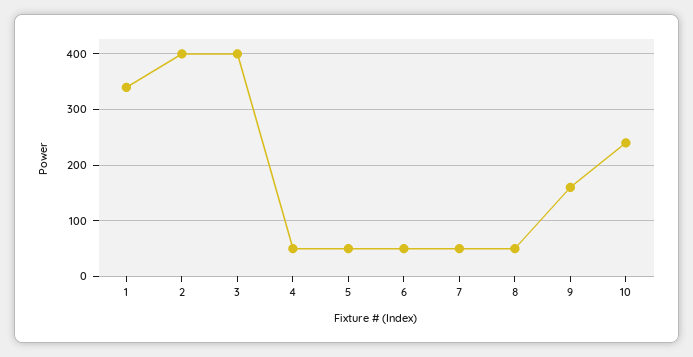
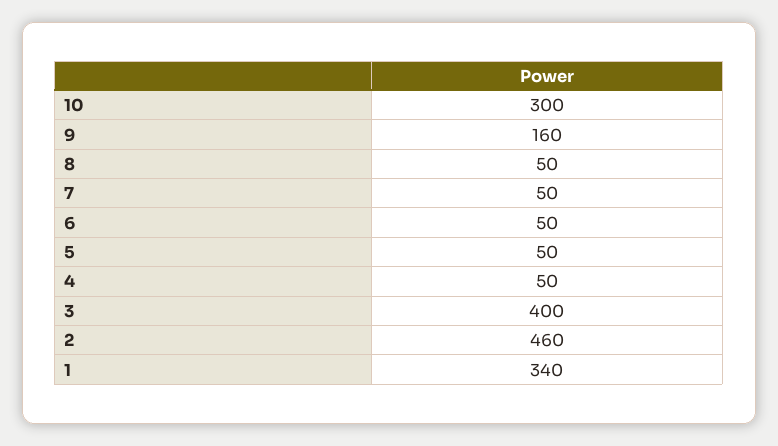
2: 400 -> 460
10: 240 -> 300

